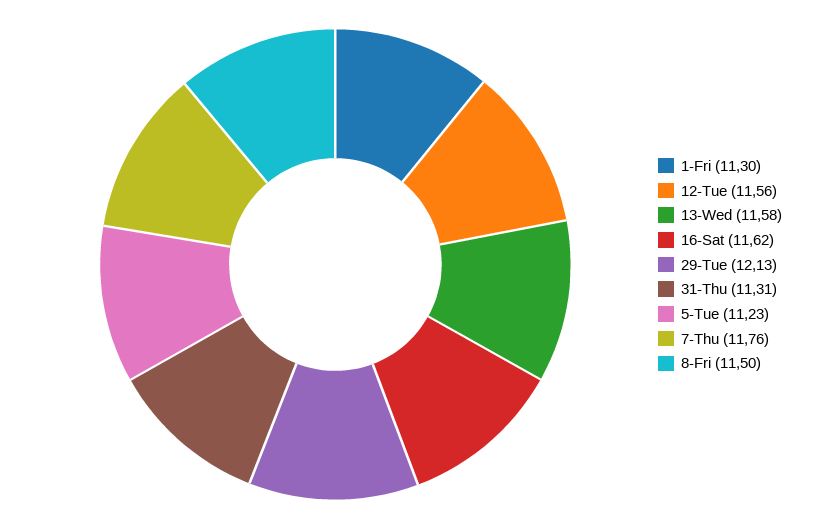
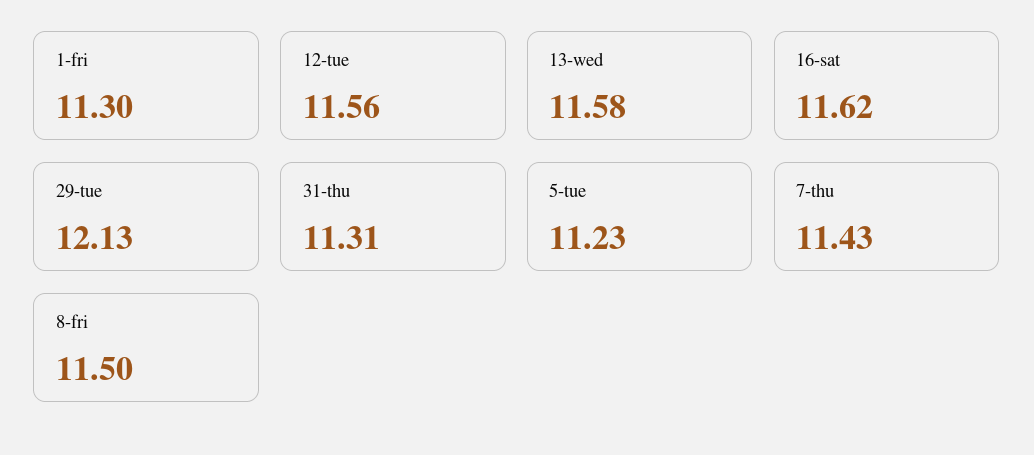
7-Thu: 11.76 -> 11.43

